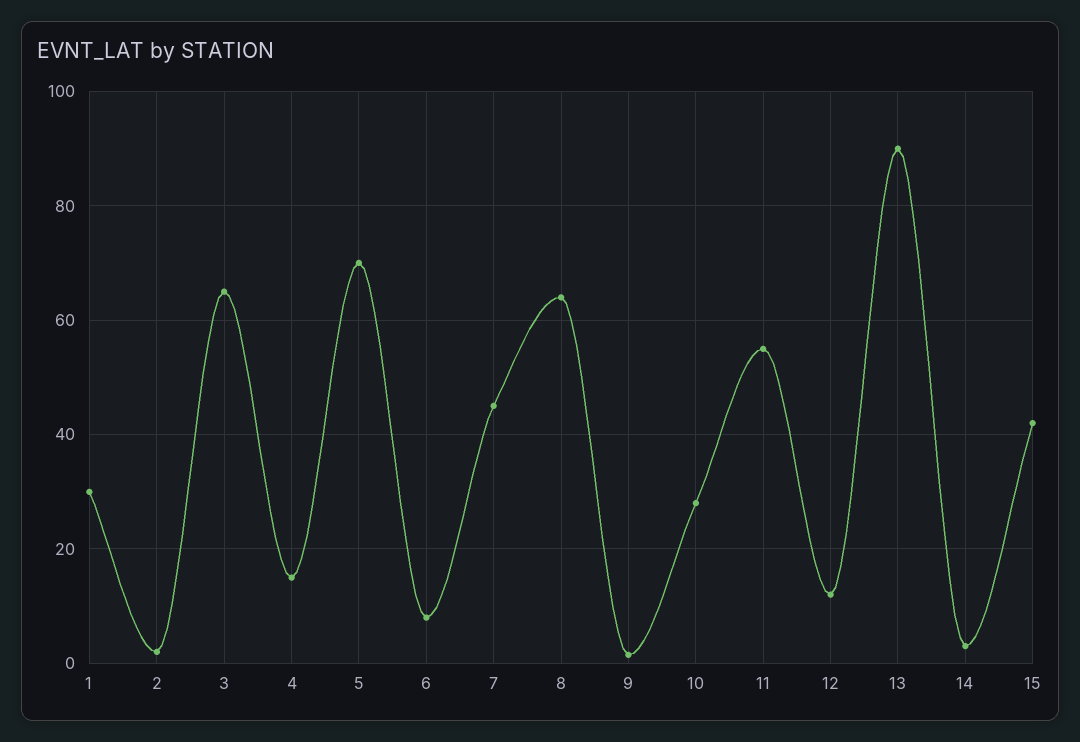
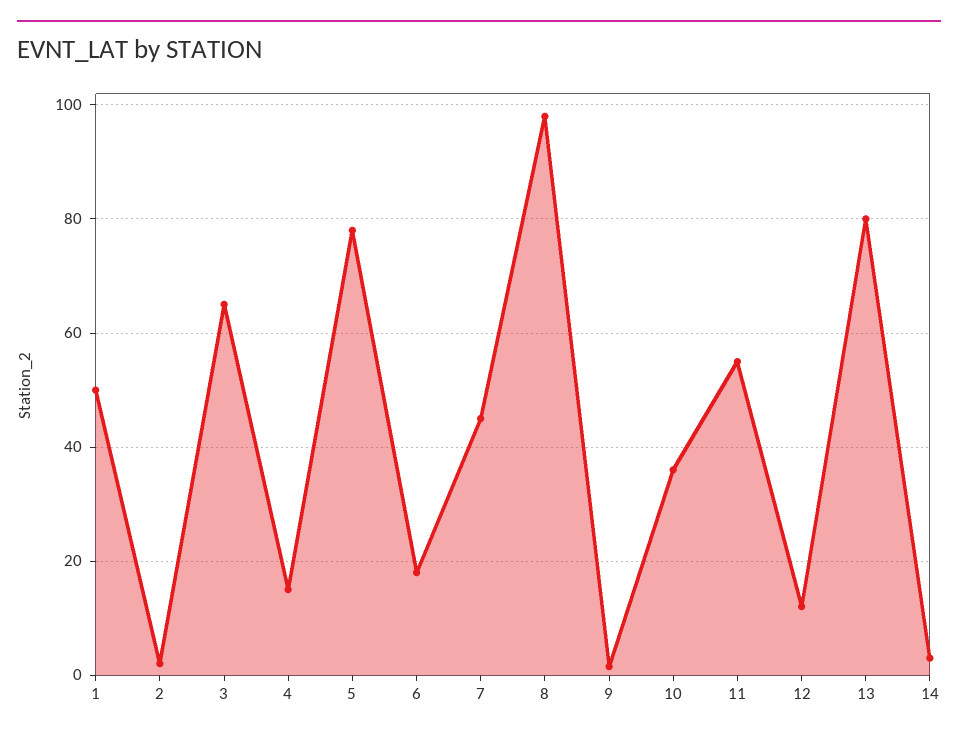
1: 30 -> 50
5: 70 -> 78
6: 8 -> 18
8: 64 -> 98
10: 28 -> 36
13: 90 -> 80
15: 42 -> none

